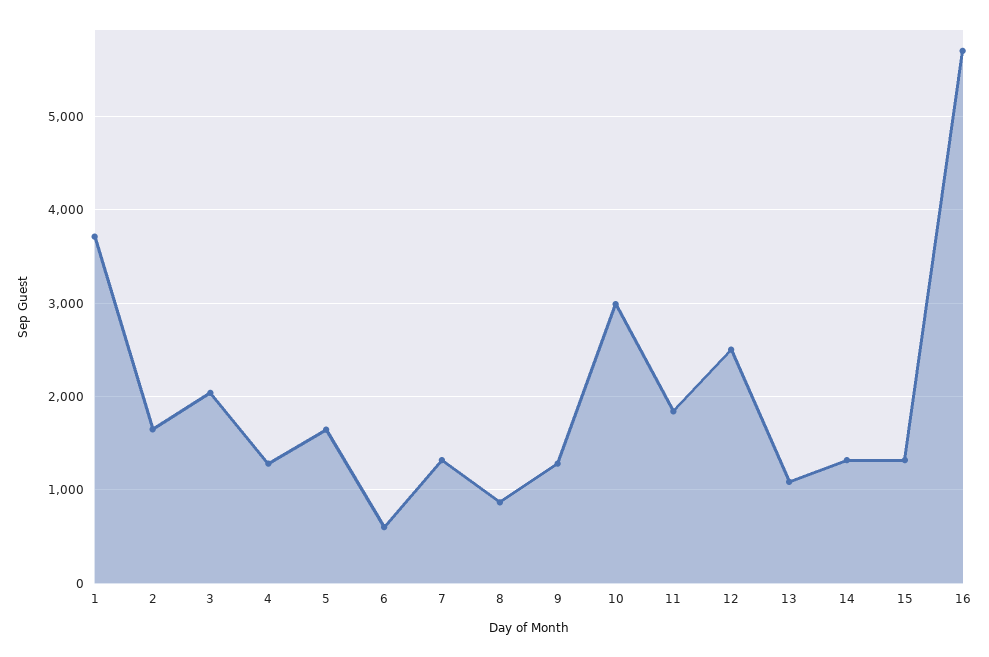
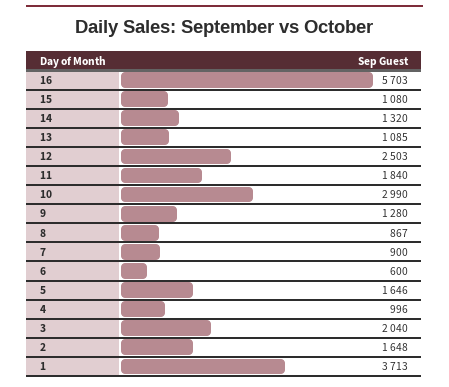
4: 1300 -> 996
7: 1300 -> 900
15: 1300 -> 1080

